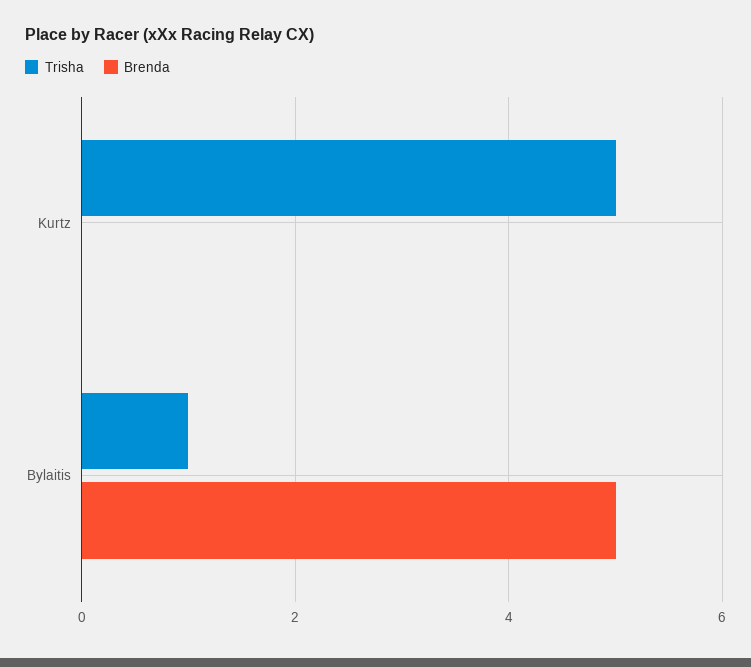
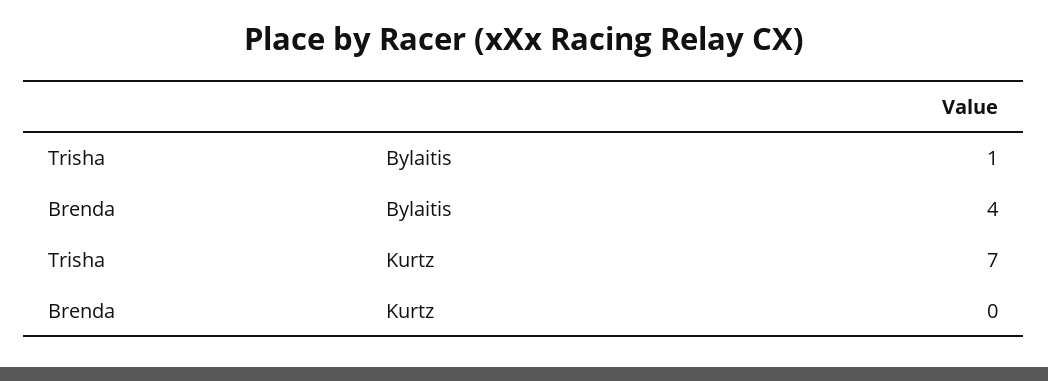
Trisha, Kurtz: 5 -> 7
Brenda, Bylaitis: 5 -> 4

